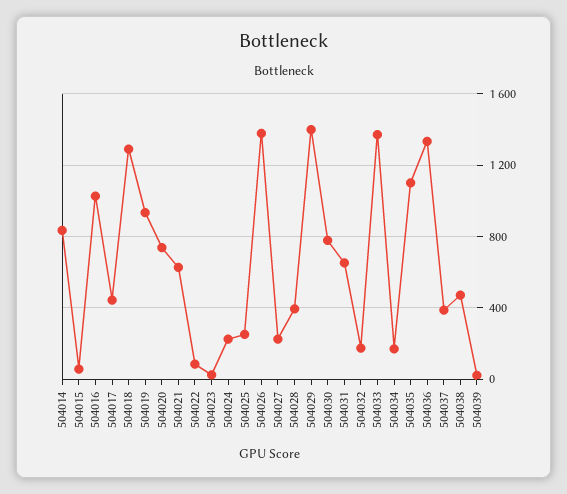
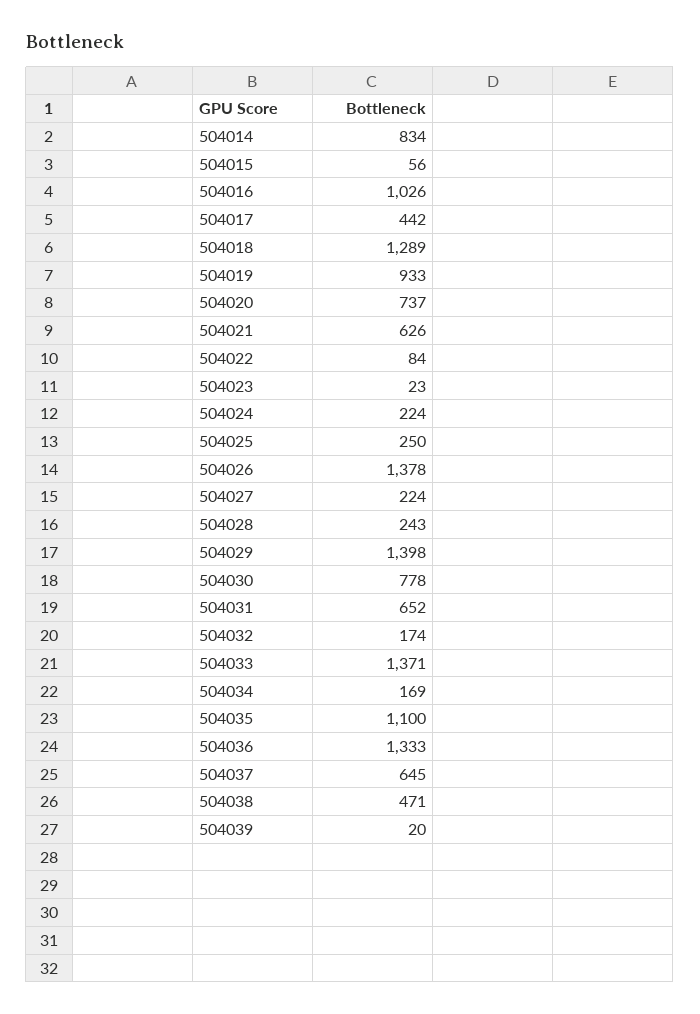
504028: 400 -> 243
504037: 400 -> 645

